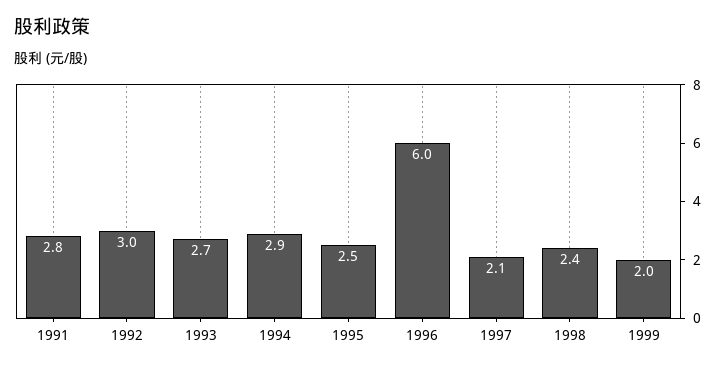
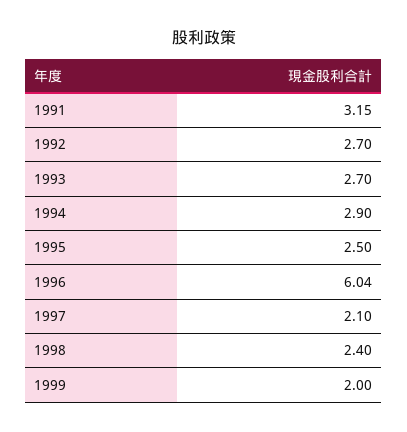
1991: 2.8 -> 3.15
1992: 3 -> 2.7

